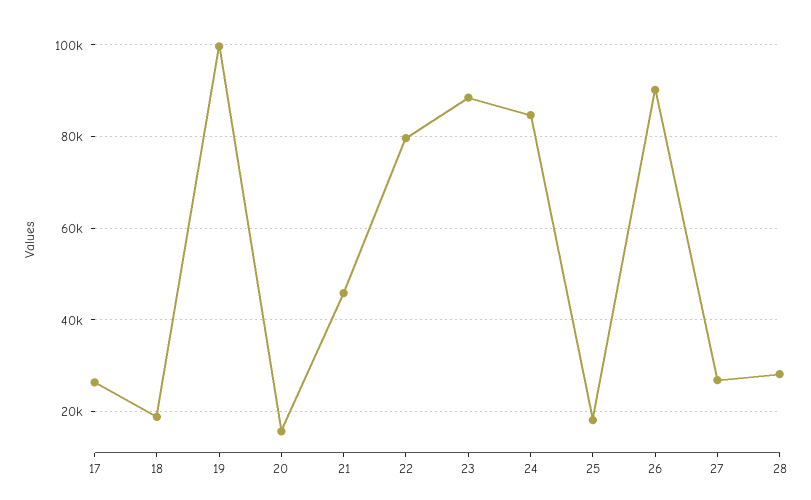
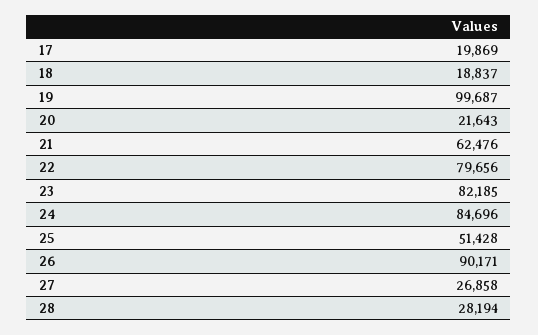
17: 26000 -> 19869
20: 16000 -> 21643
21: 46000 -> 62476
23: 88000 -> 82185
25: 18000 -> 51428

